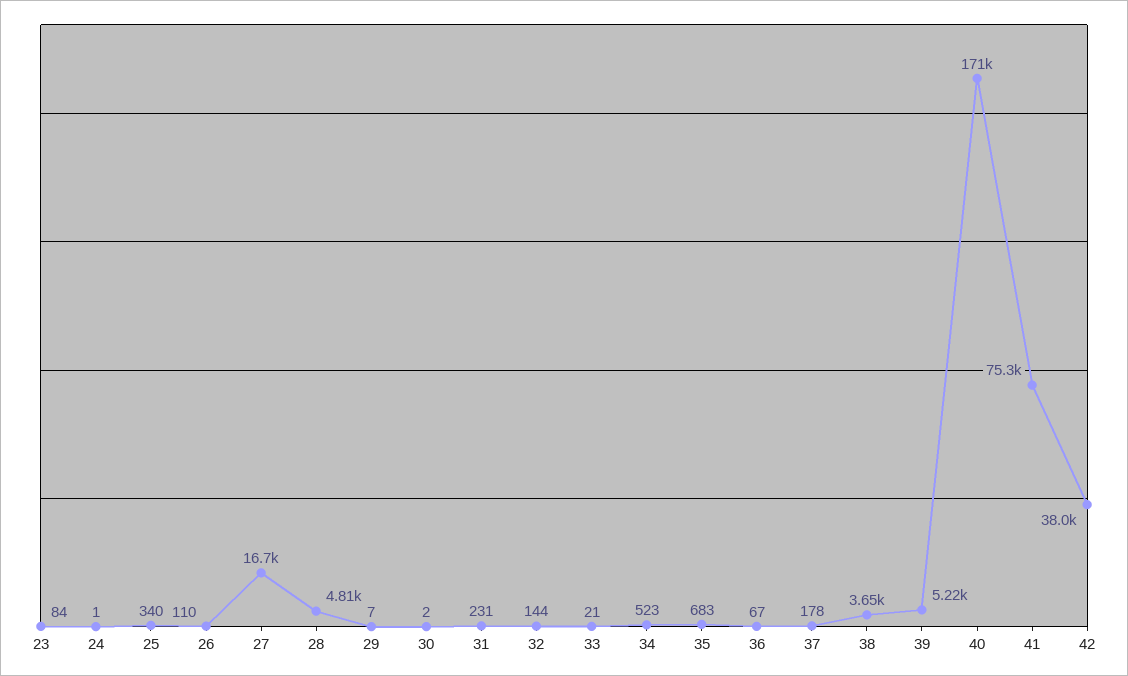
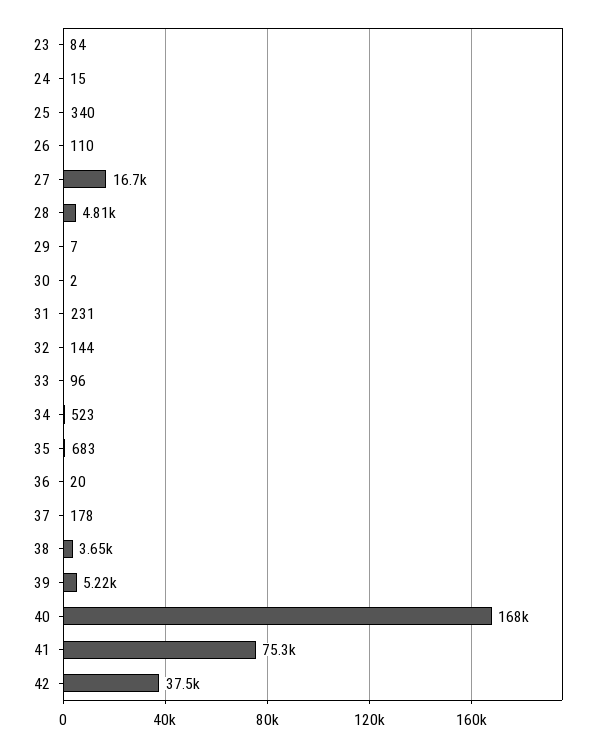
24: 1 -> 15
33: 21 -> 96
36: 67 -> 20
40: 171000 -> 168000
42: 38000 -> 37500

